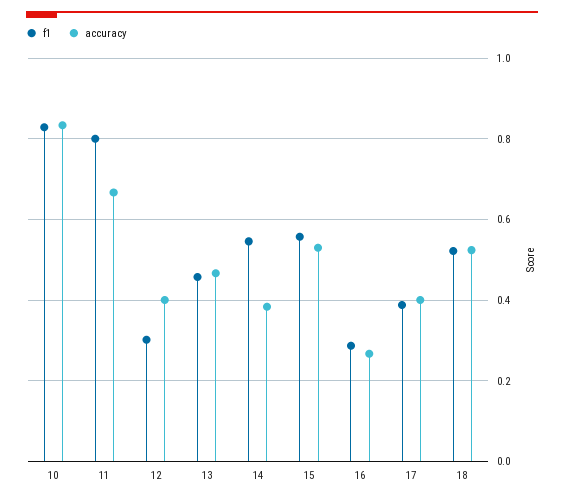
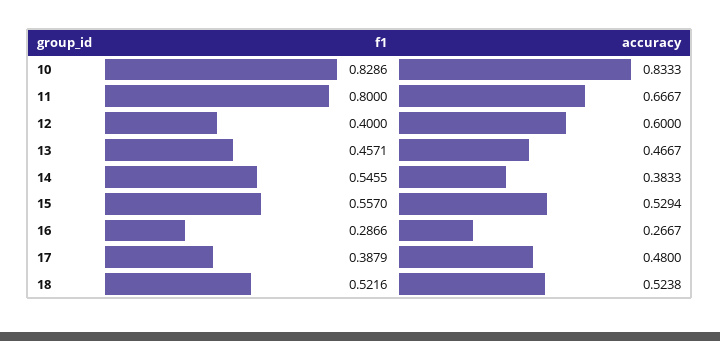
f1, 12: 0.3 -> 0.4
accuracy, 12: 0.4 -> 0.6
accuracy, 17: 0.4 -> 0.48

